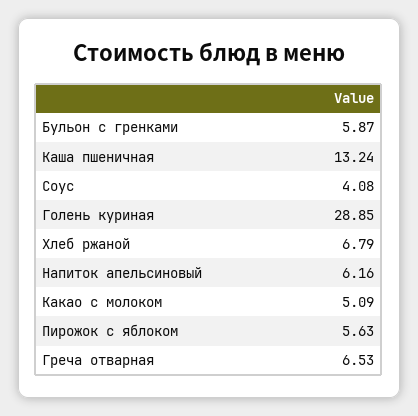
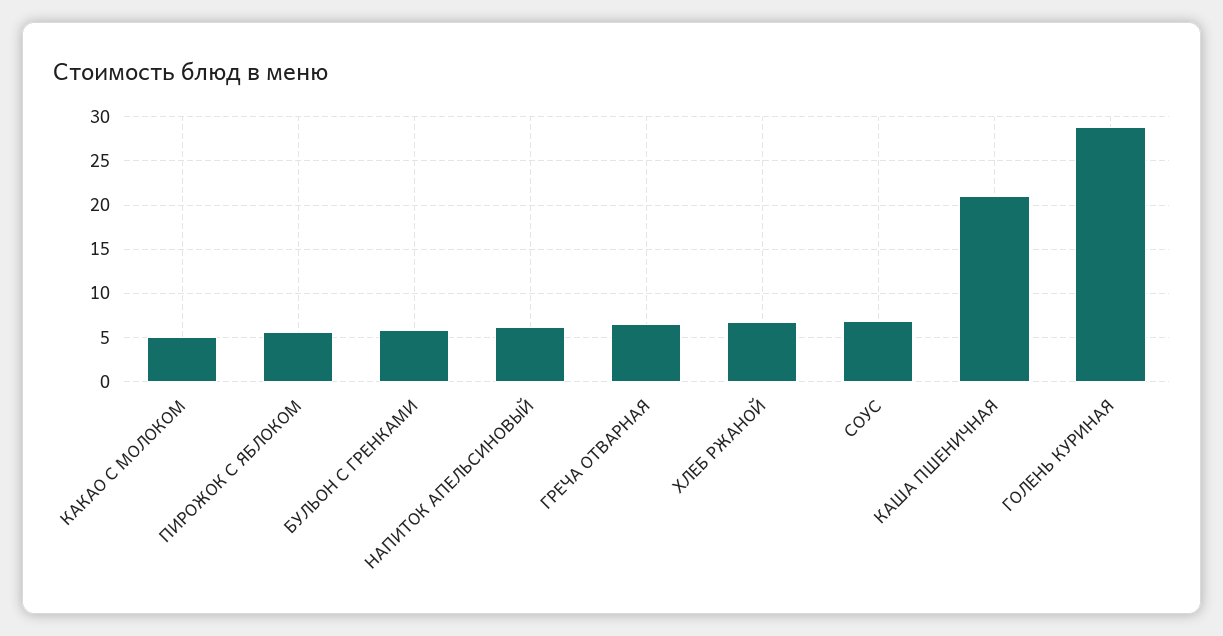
Каша пшеничная: 13.24 -> 21
Соус: 4.08 -> 7

